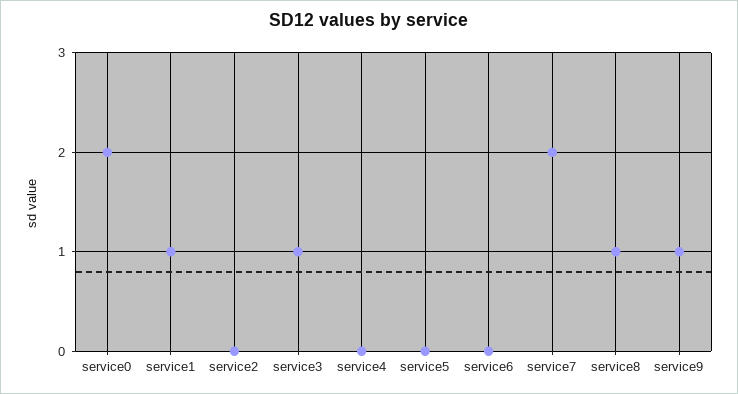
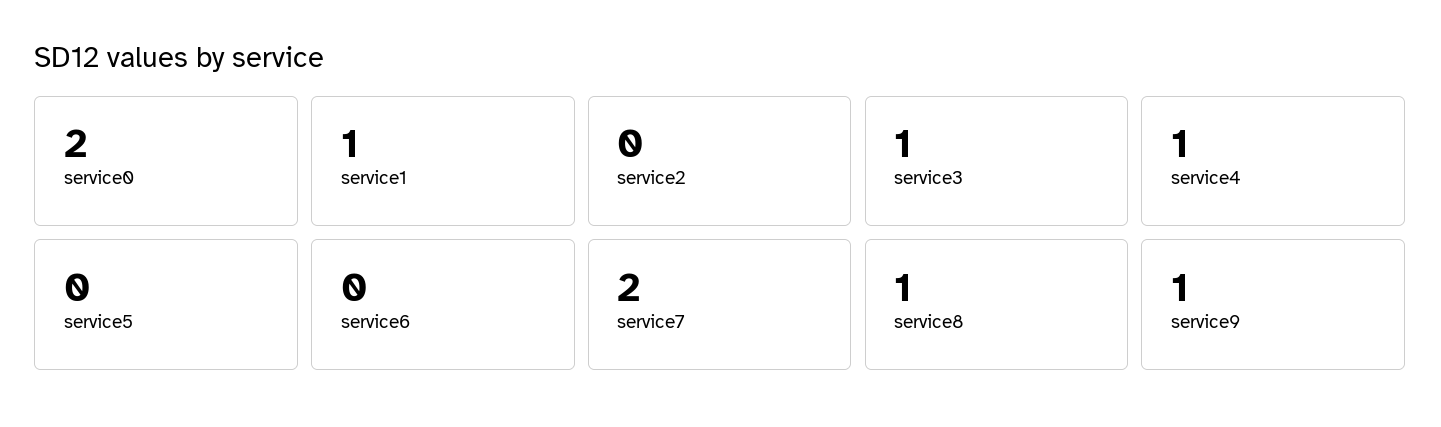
service4: 0 -> 1

